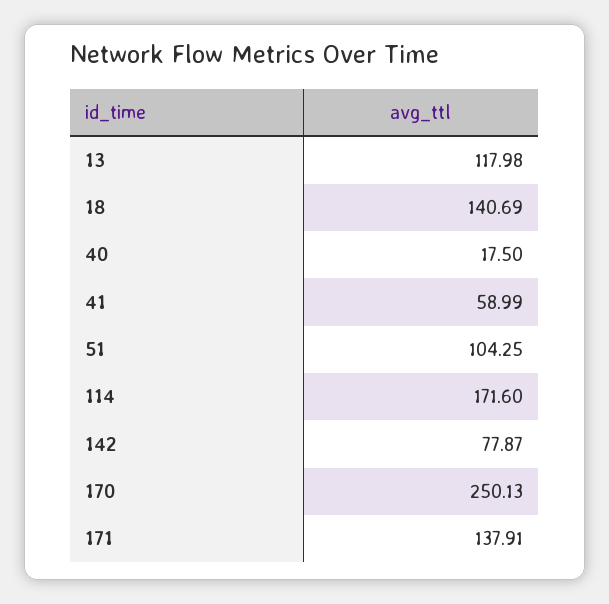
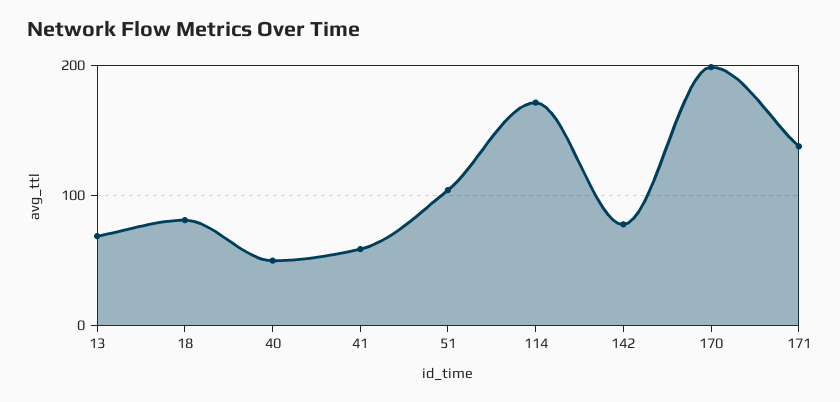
13: 117.98 -> 70
18: 140.69 -> 80
40: 17.5 -> 50
170: 250.13 -> 200

